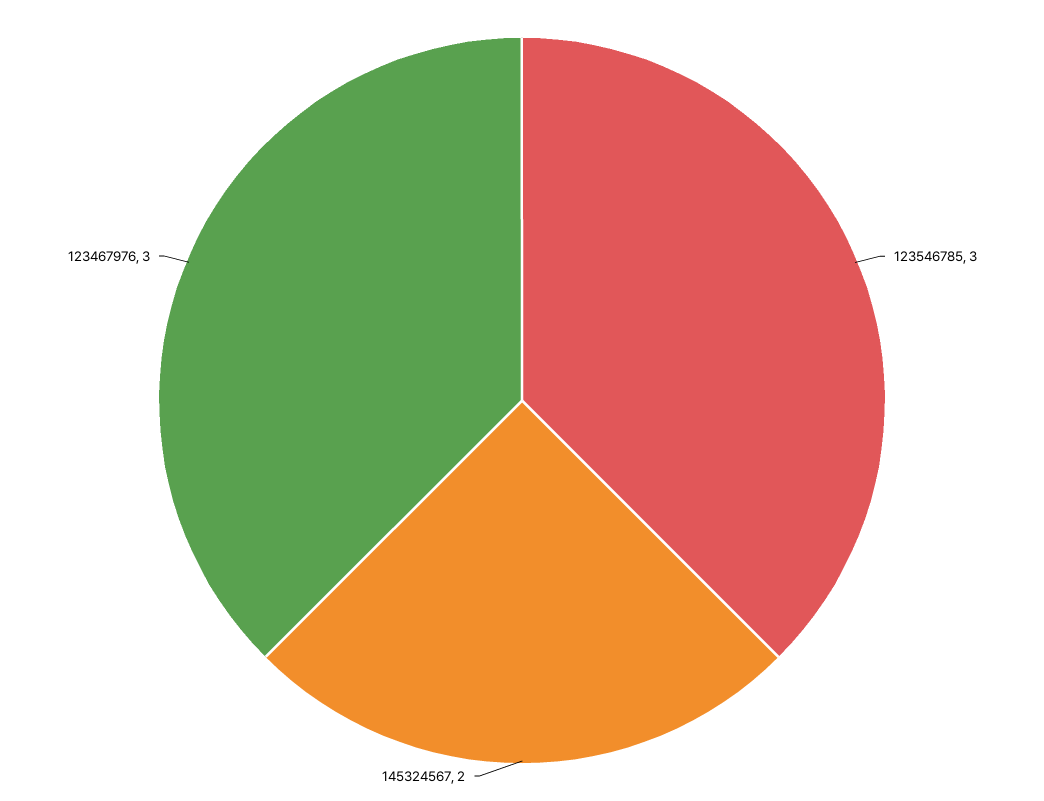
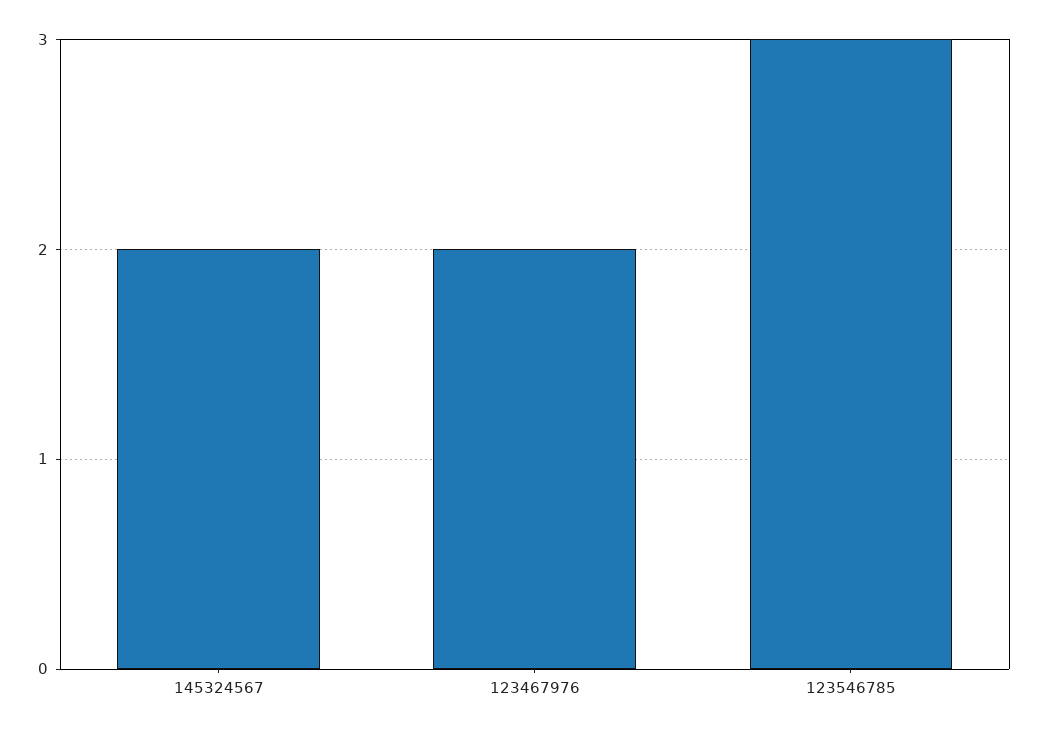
123467976: 3 -> 2

